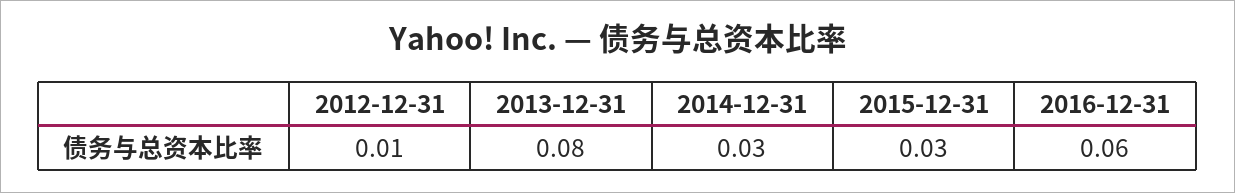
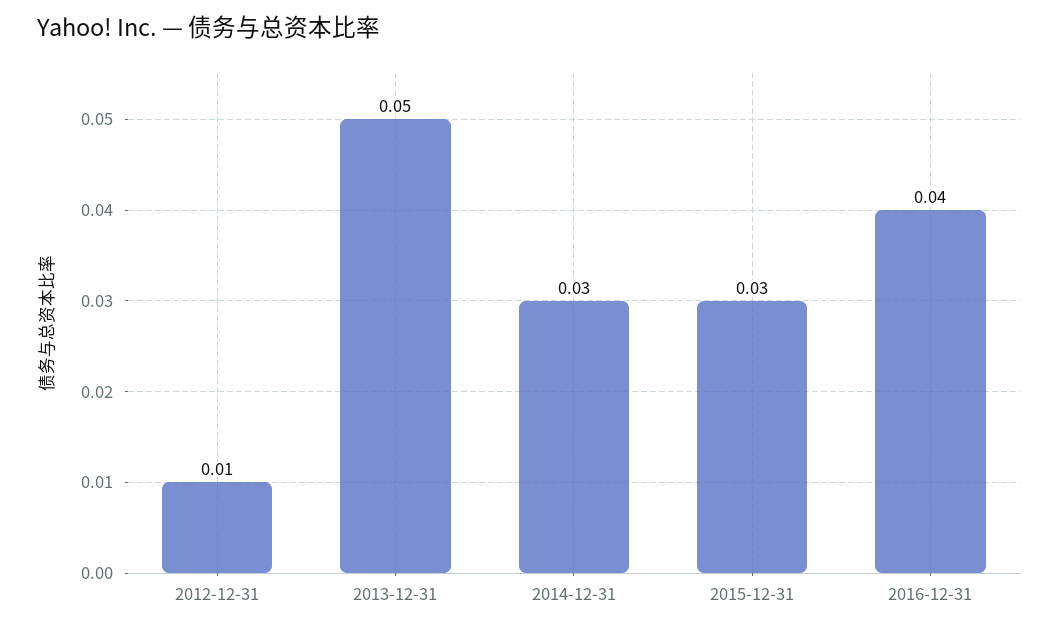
2013-12-31: 0.08 -> 0.05
2016-12-31: 0.06 -> 0.04

